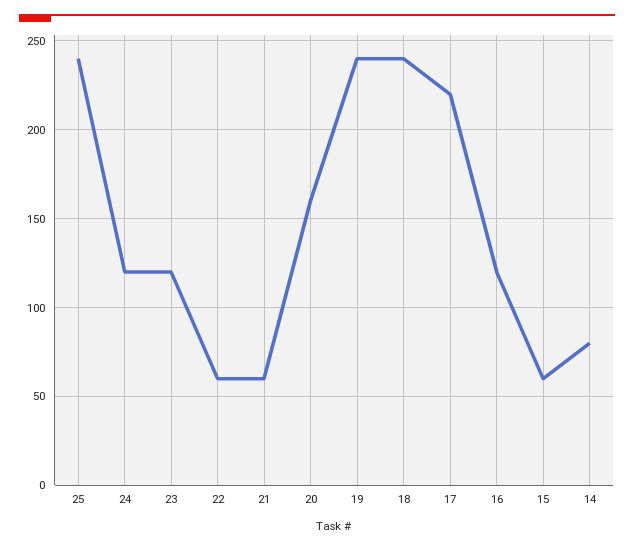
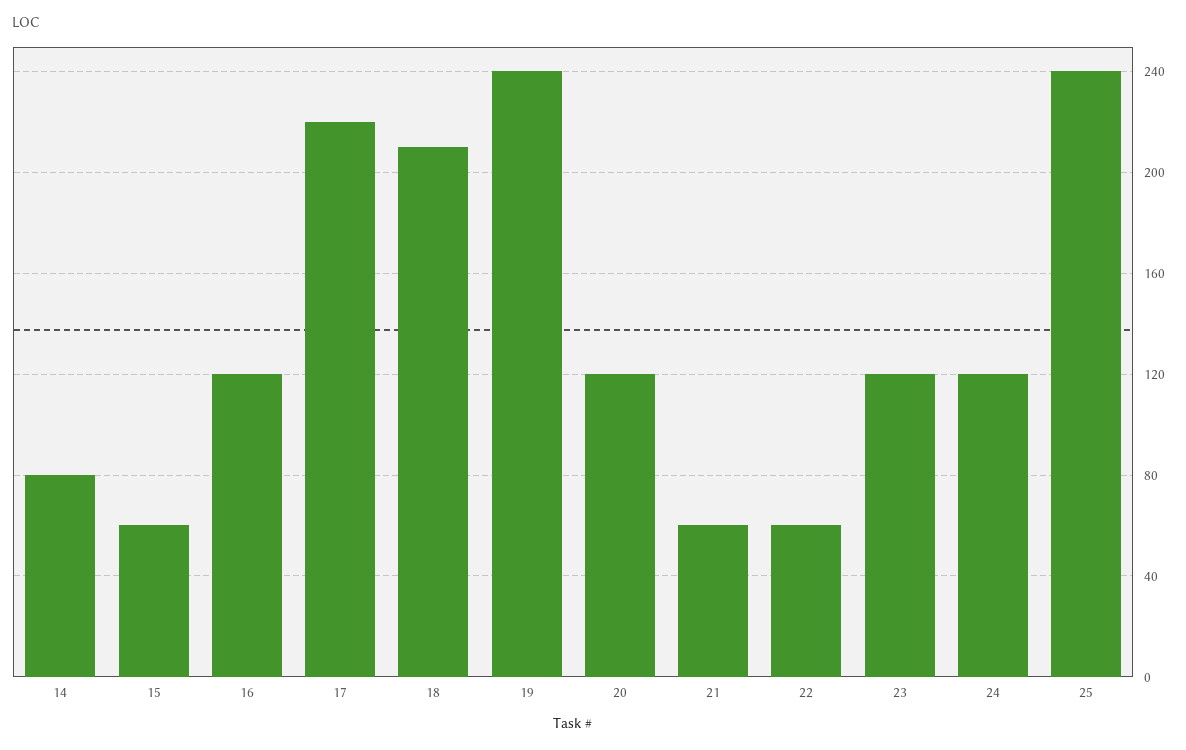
20: 160 -> 120
18: 240 -> 210

